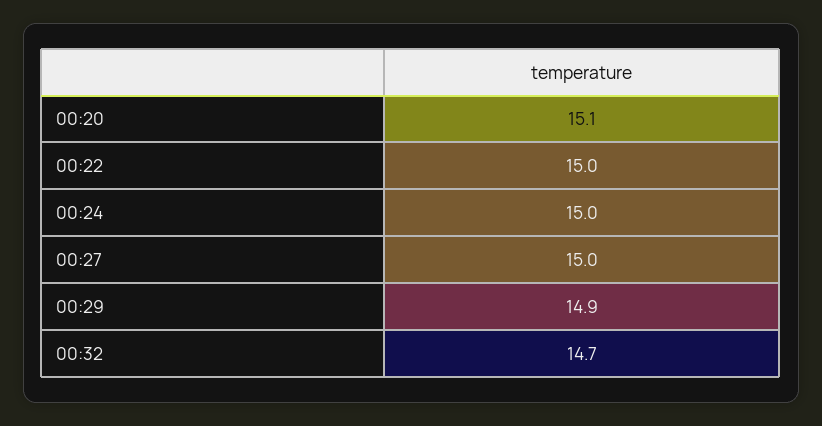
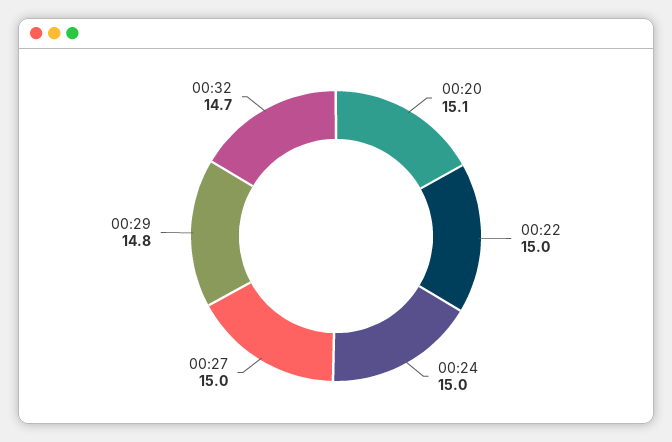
00:29: 14.9 -> 14.8

